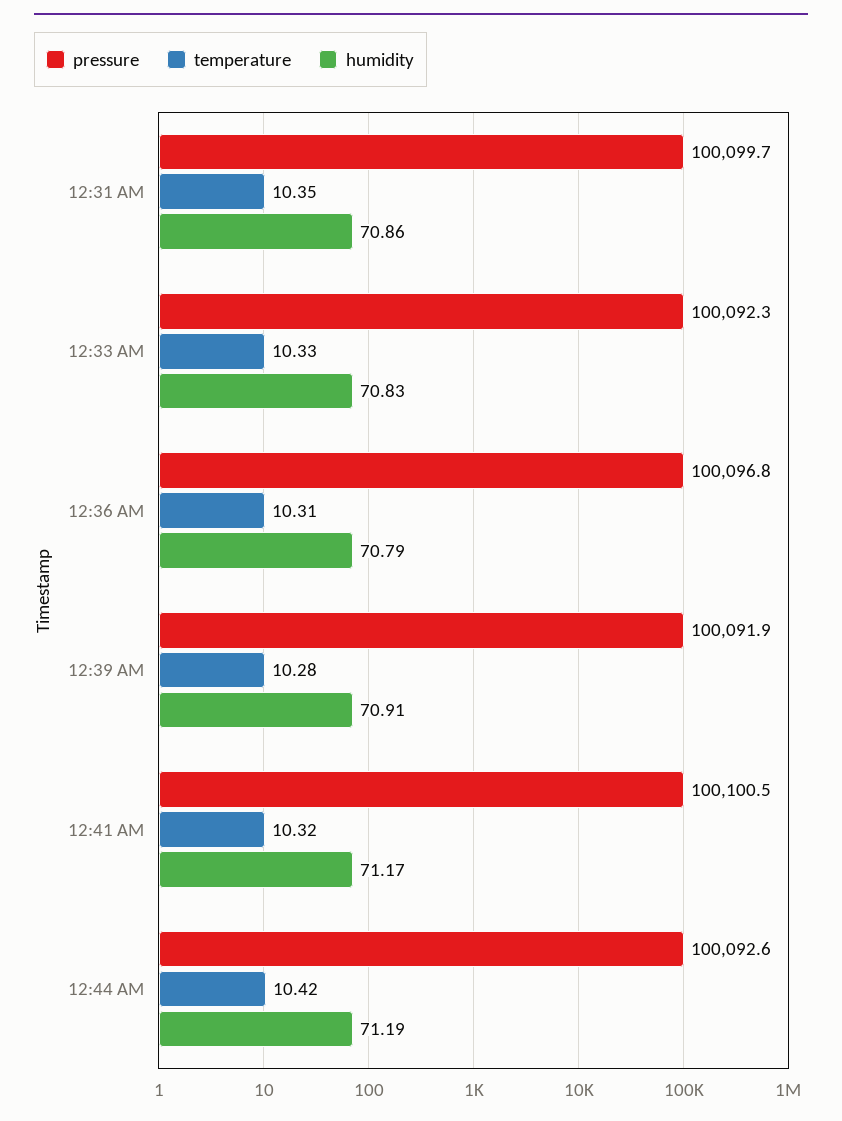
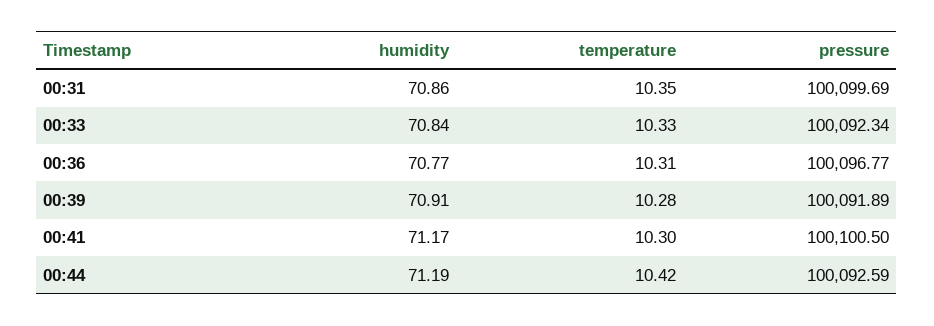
humidity, 12:33 AM: 70.83 -> 70.84
humidity, 12:36 AM: 70.79 -> 70.77
temperature, 12:41 AM: 10.32 -> 10.3

